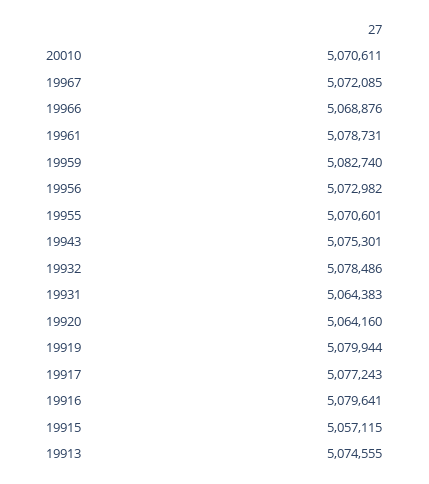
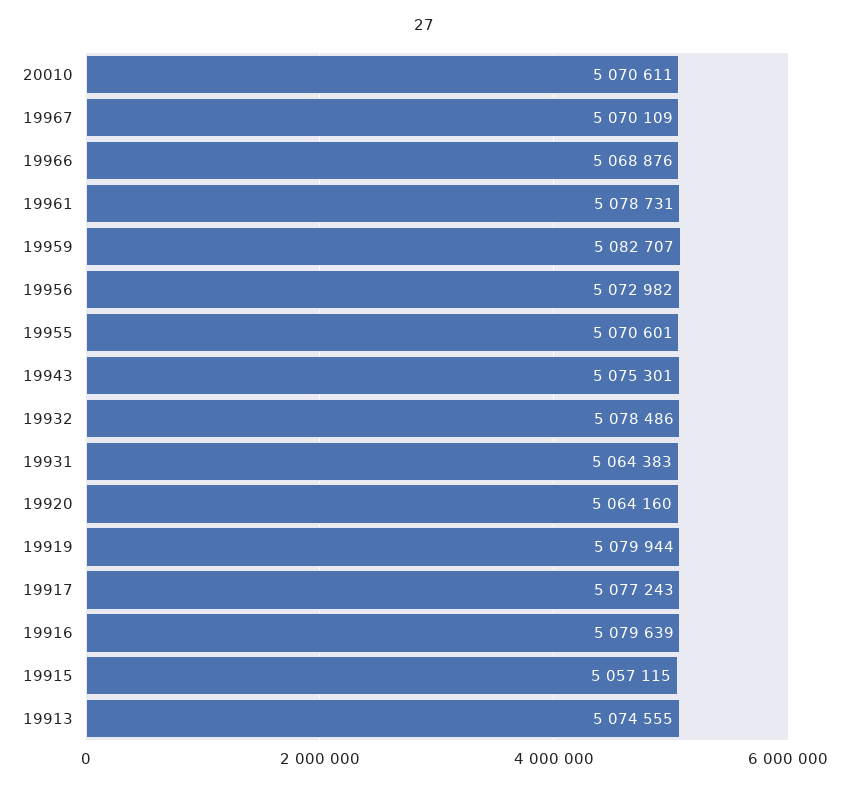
19967: 5072085 -> 5070109
19959: 5082740 -> 5082707
19916: 5079641 -> 5079639

